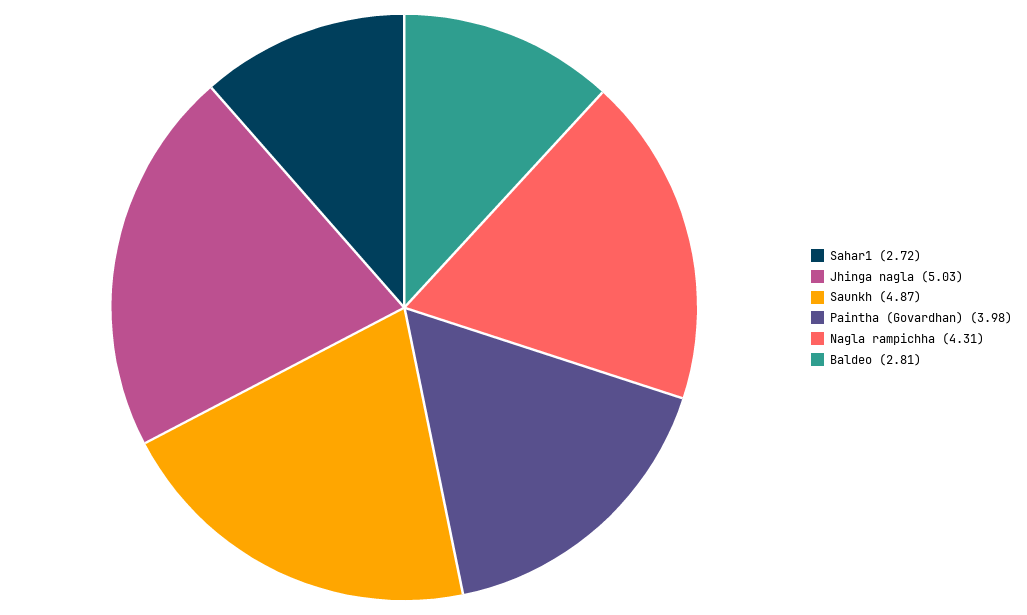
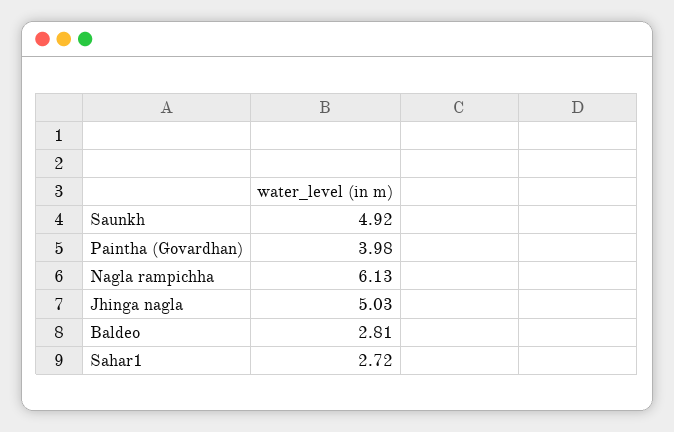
Saunkh: 4.87 -> 4.92
Nagla rampichha: 4.31 -> 6.13

